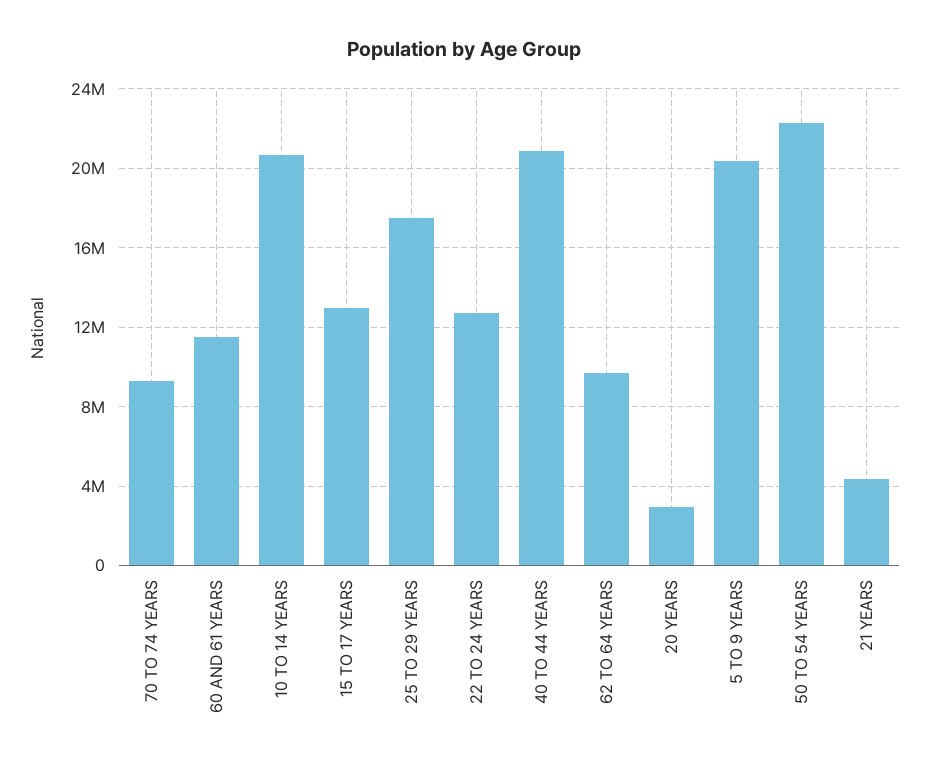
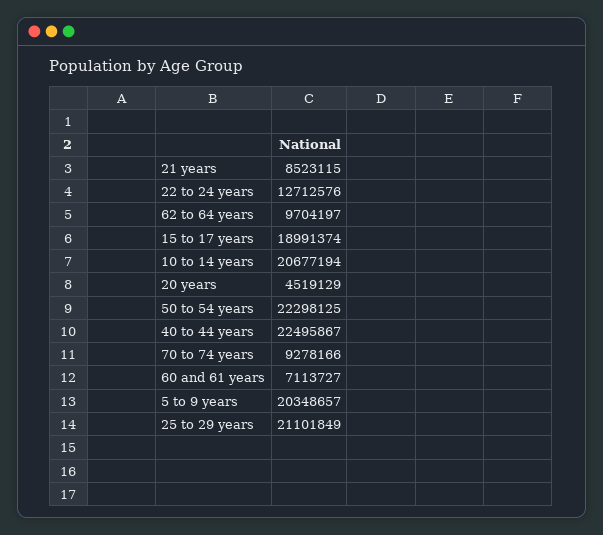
60 AND 61 YEARS: 11500000 -> 7113727
15 TO 17 YEARS: 13000000 -> 18991374
25 TO 29 YEARS: 17500000 -> 21101849
40 TO 44 YEARS: 21000000 -> 22495867
20 YEARS: 3000000 -> 4519129
21 YEARS: 4500000 -> 8523115

